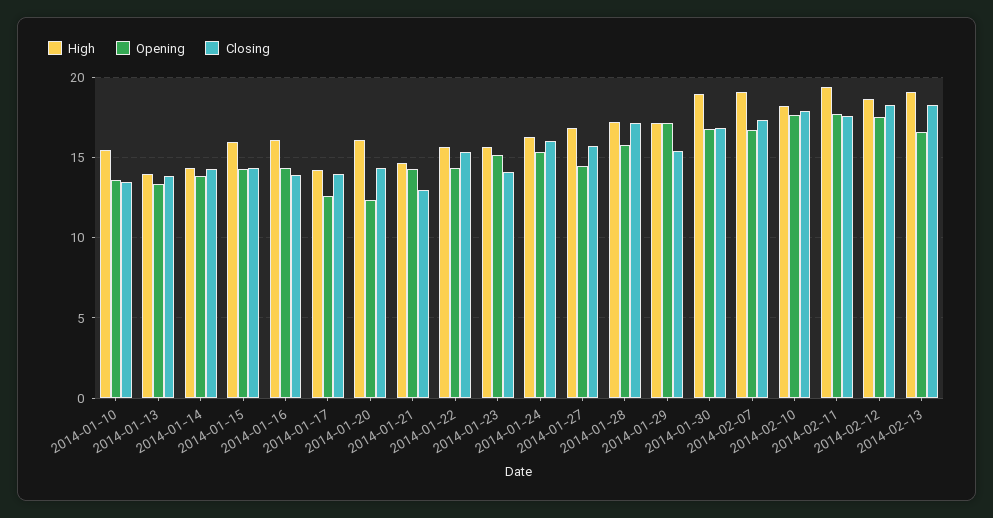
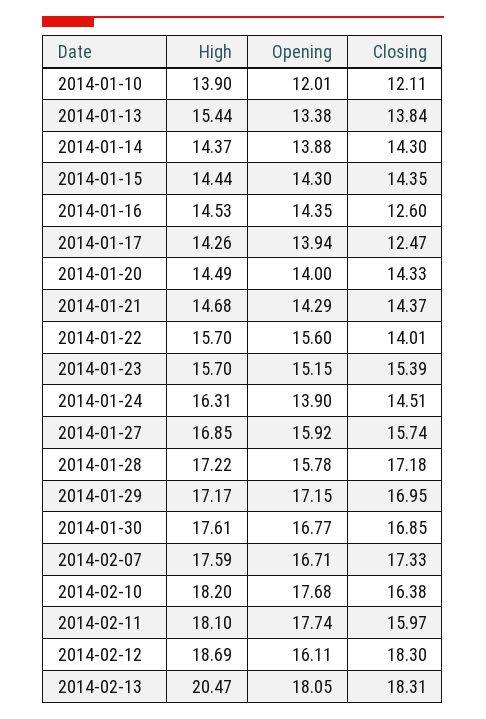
High, 2014-01-10: 15.5 -> 13.9
Opening, 2014-01-10: 13.5 -> 12.01
Closing, 2014-01-10: 13.5 -> 12.11
High, 2014-01-13: 14 -> 15.44
High, 2014-01-15: 16 -> 14.44
High, 2014-01-16: 16 -> 14.53
Closing, 2014-01-16: 14 -> 12.6
Opening, 2014-01-17: 12.5 -> 13.94
Closing, 2014-01-17: 14 -> 12.47
High, 2014-01-20: 16 -> 14.49
Opening, 2014-01-20: 12.5 -> 14
Closing, 2014-01-21: 13 -> 14.37
Opening, 2014-01-22: 14.5 -> 15.6
Closing, 2014-01-22: 15.5 -> 14.01
Closing, 2014-01-23: 14 -> 15.39
Opening, 2014-01-24: 15.5 -> 13.9
Closing, 2014-01-24: 16 -> 14.51
Opening, 2014-01-27: 14.5 -> 15.92
Closing, 2014-01-29: 15.5 -> 16.95
High, 2014-01-30: 19 -> 17.61
High, 2014-02-07: 19 -> 17.59
Closing, 2014-02-10: 18 -> 16.38
High, 2014-02-11: 19.5 -> 18.1
Closing, 2014-02-11: 17.5 -> 15.97
Opening, 2014-02-12: 17.5 -> 16.11
High, 2014-02-13: 19 -> 20.47
Opening, 2014-02-13: 16.5 -> 18.05

